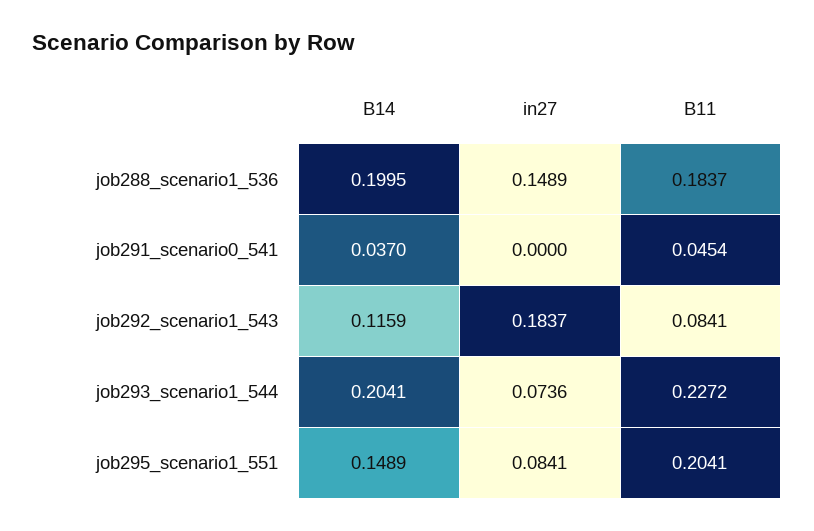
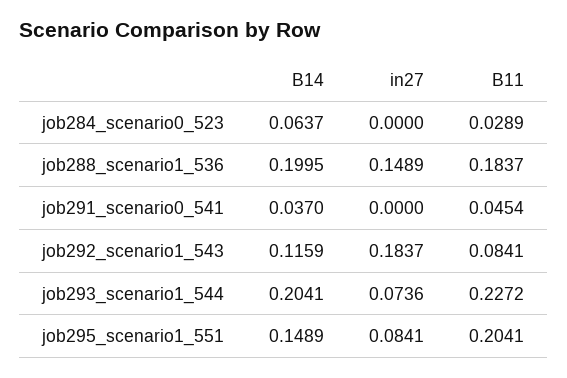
B14, job284_scenario0_523: none -> 0.0637
in27, job284_scenario0_523: none -> 0
B11, job284_scenario0_523: none -> 0.0289

